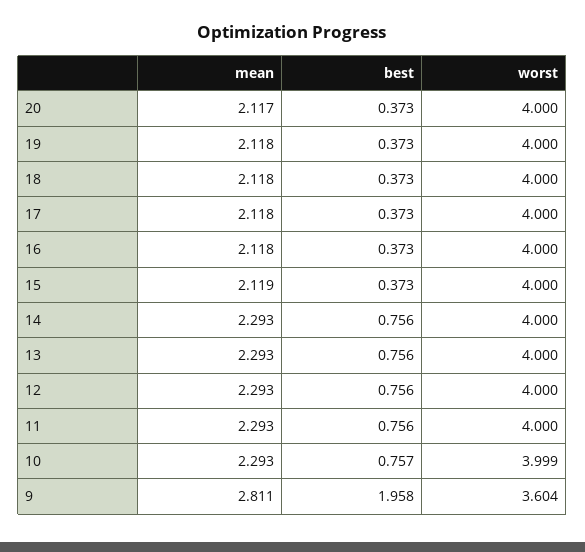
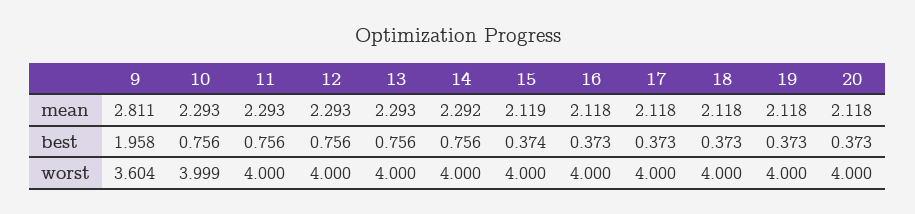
mean, 20: 2.117 -> 2.118
best, 15: 0.373 -> 0.374
mean, 14: 2.293 -> 2.292
best, 10: 0.757 -> 0.756

